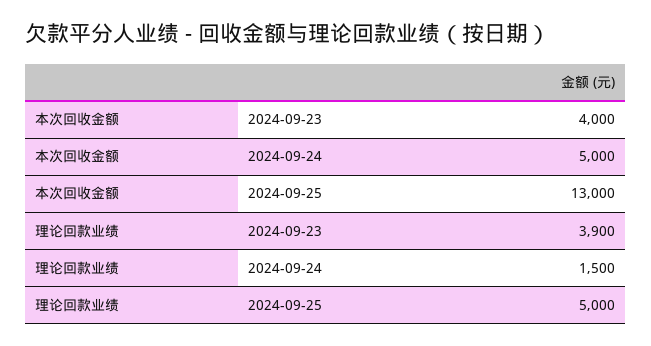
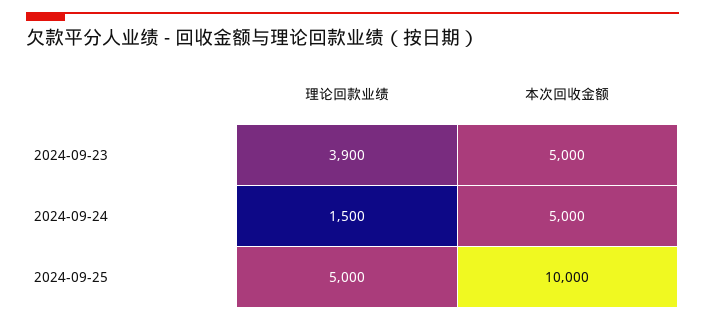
本次回收金额, 2024-09-23: 4000 -> 5000
本次回收金额, 2024-09-25: 13000 -> 10000

